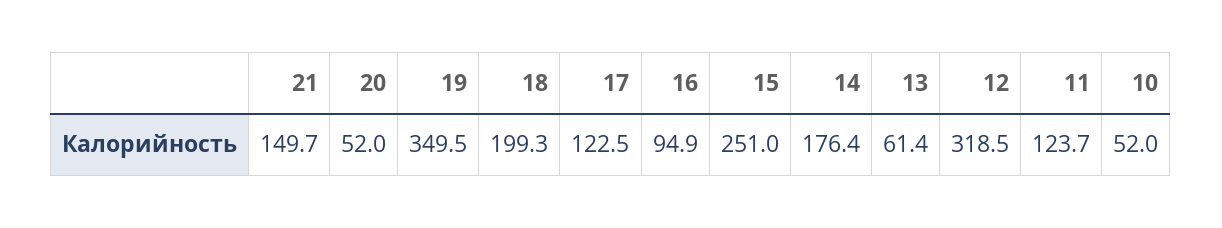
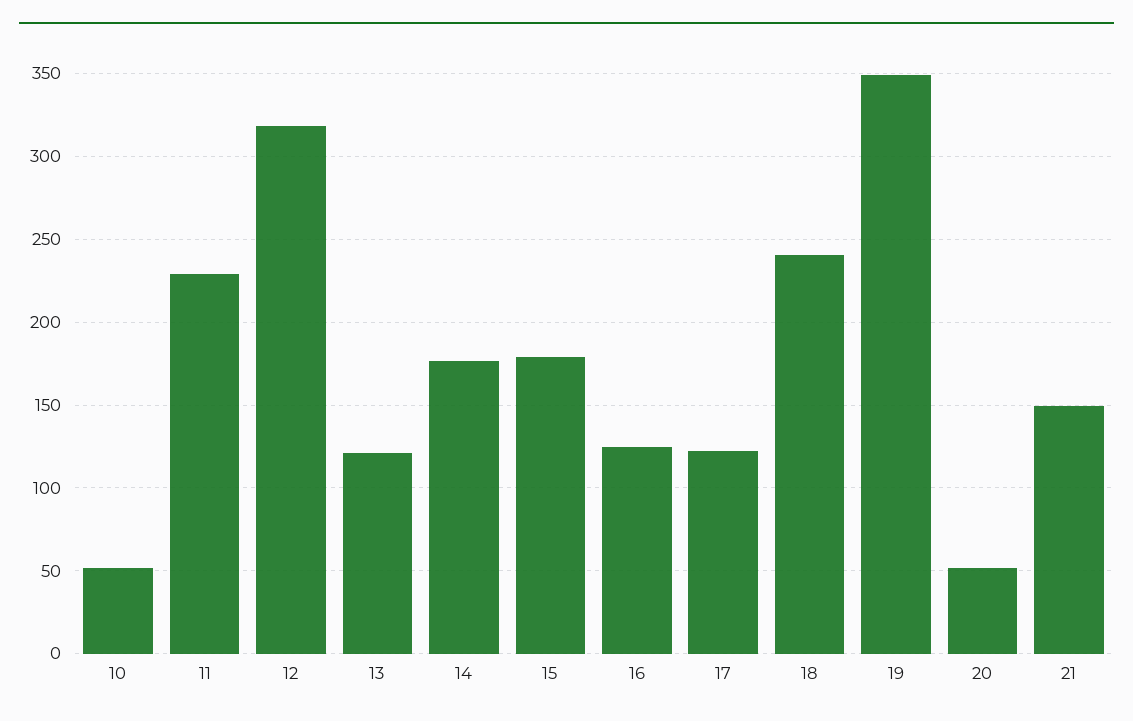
18: 199.3 -> 240
16: 94.9 -> 125
15: 251 -> 180
13: 61.4 -> 120
11: 123.7 -> 230

